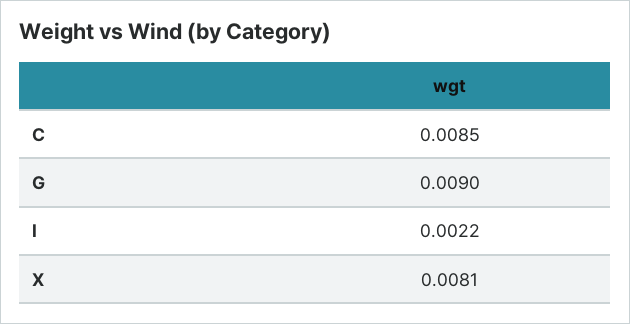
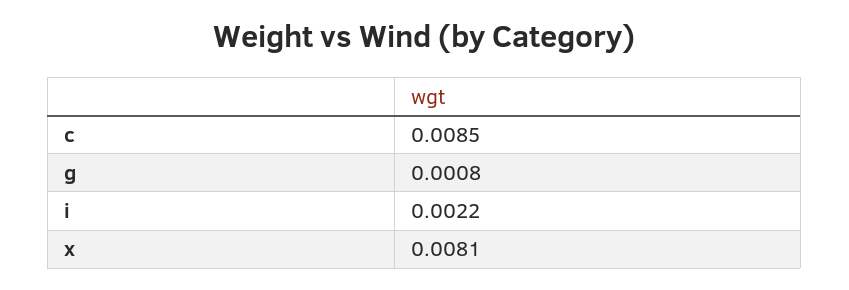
G: 0.009 -> 0.0008

